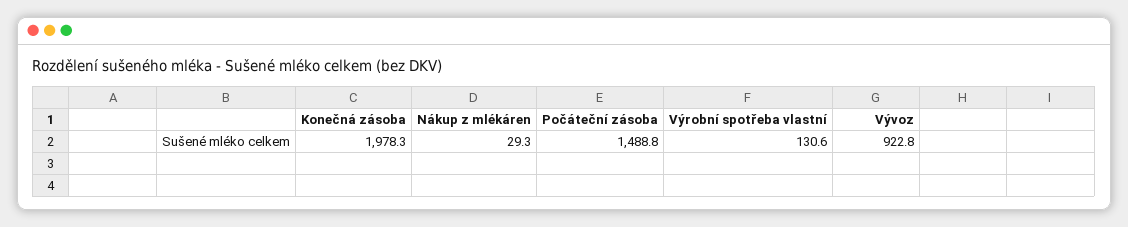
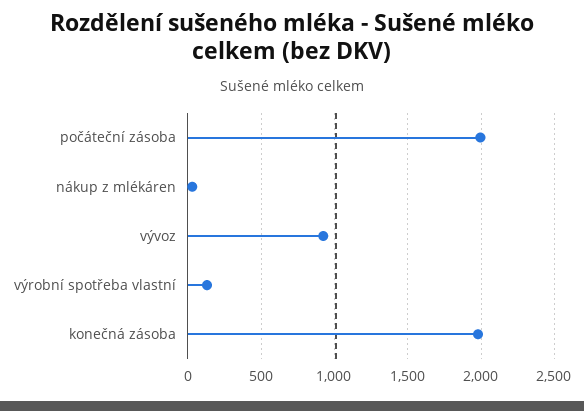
Počáteční zásoba: 1488.8 -> 2000

